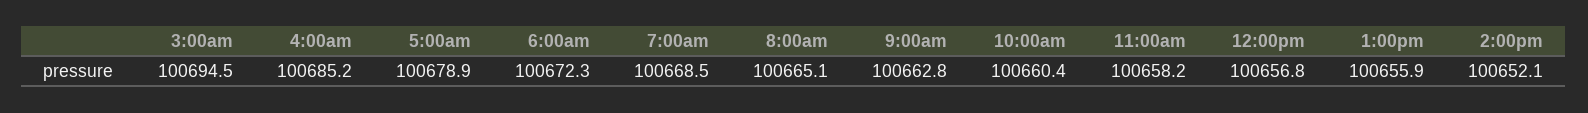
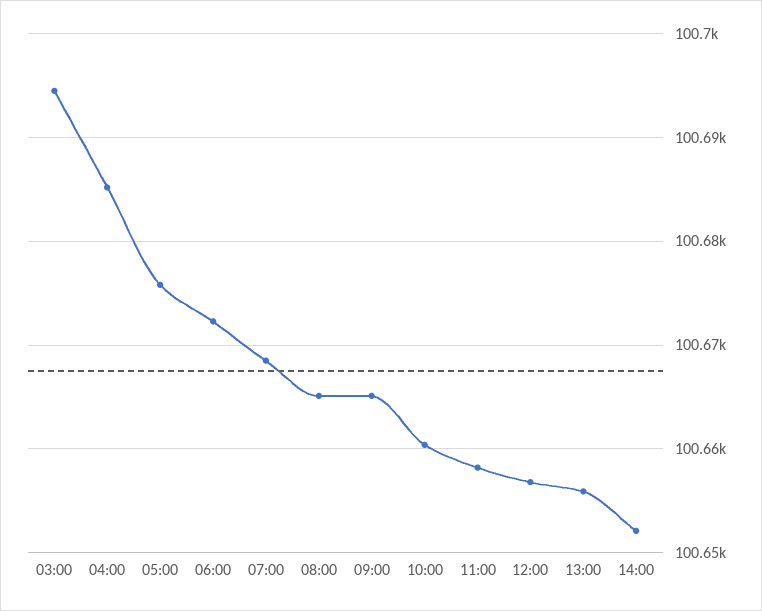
5:00am: 100678.9 -> 100676
9:00am: 100662.8 -> 100665

